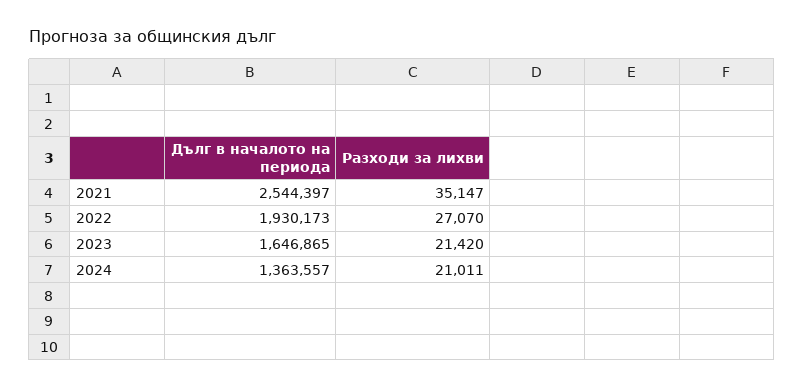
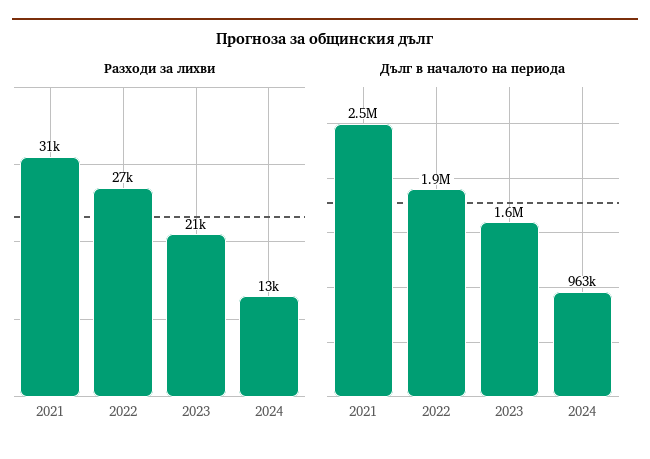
Разходи за лихви, 2021: 35147 -> 31000
Дълг в началото на периода, 2024: 1363557 -> 963000
Разходи за лихви, 2024: 21011 -> 13000

